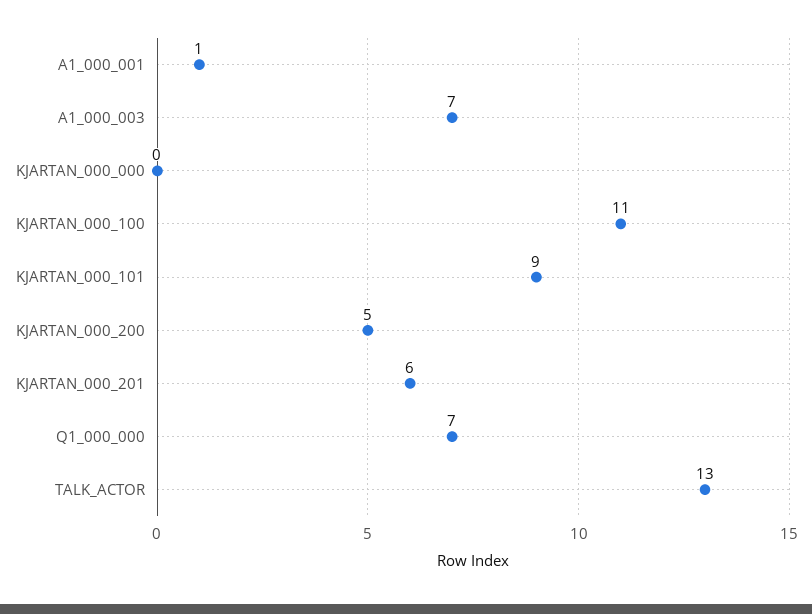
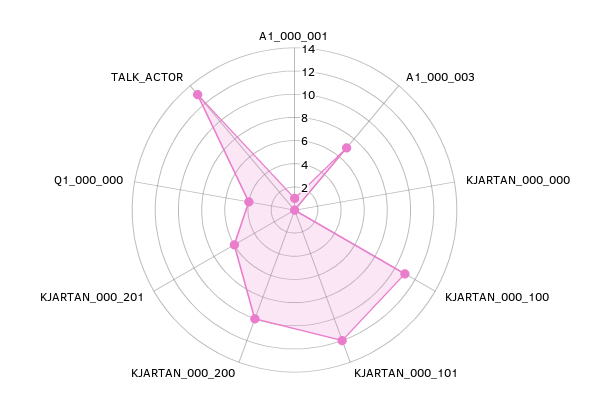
KJARTAN_000_101: 9 -> 12
KJARTAN_000_200: 5 -> 10
Q1_000_000: 7 -> 4

